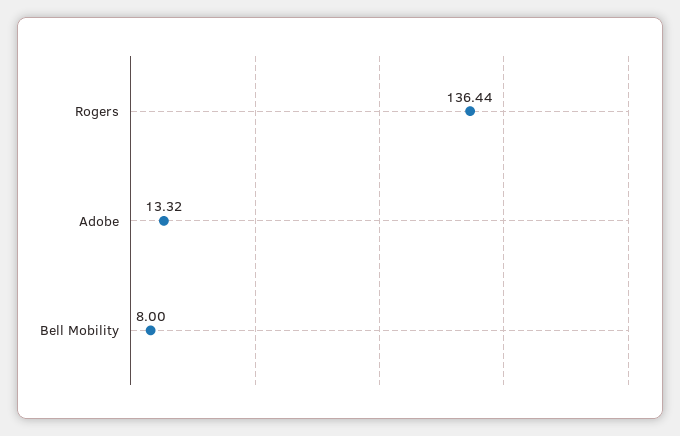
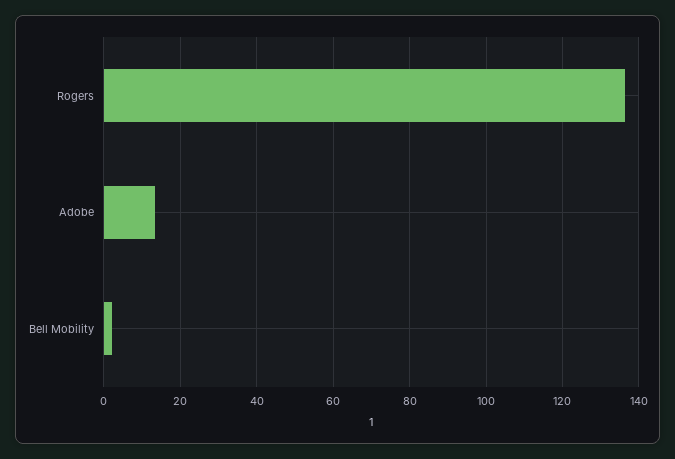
Bell Mobility: 8 -> 2

